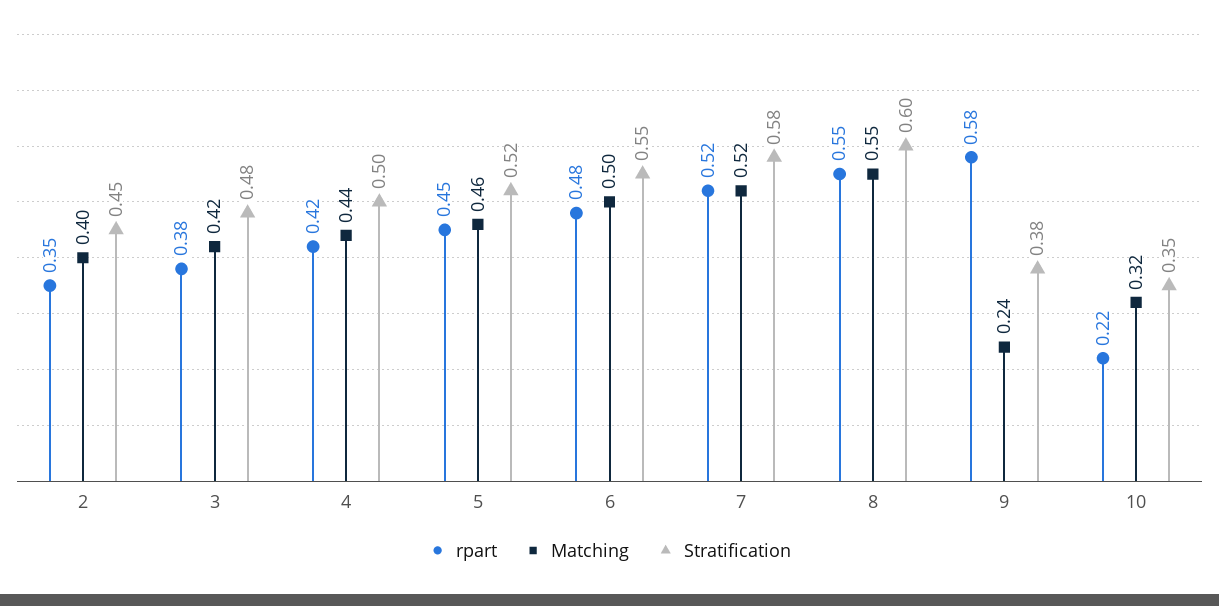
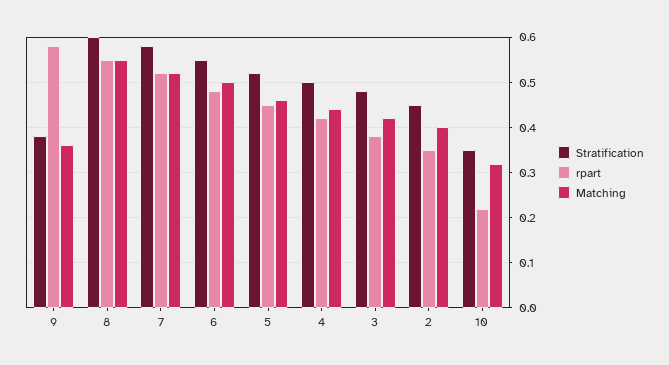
Matching, 9: 0.24 -> 0.35

